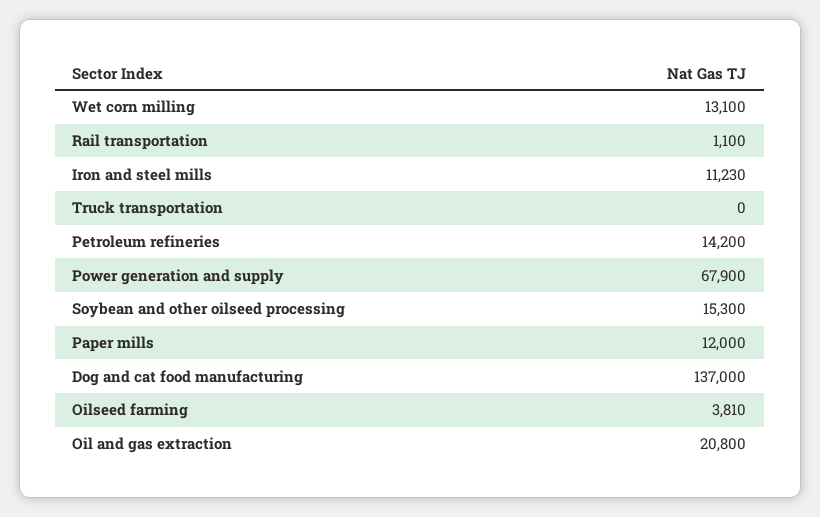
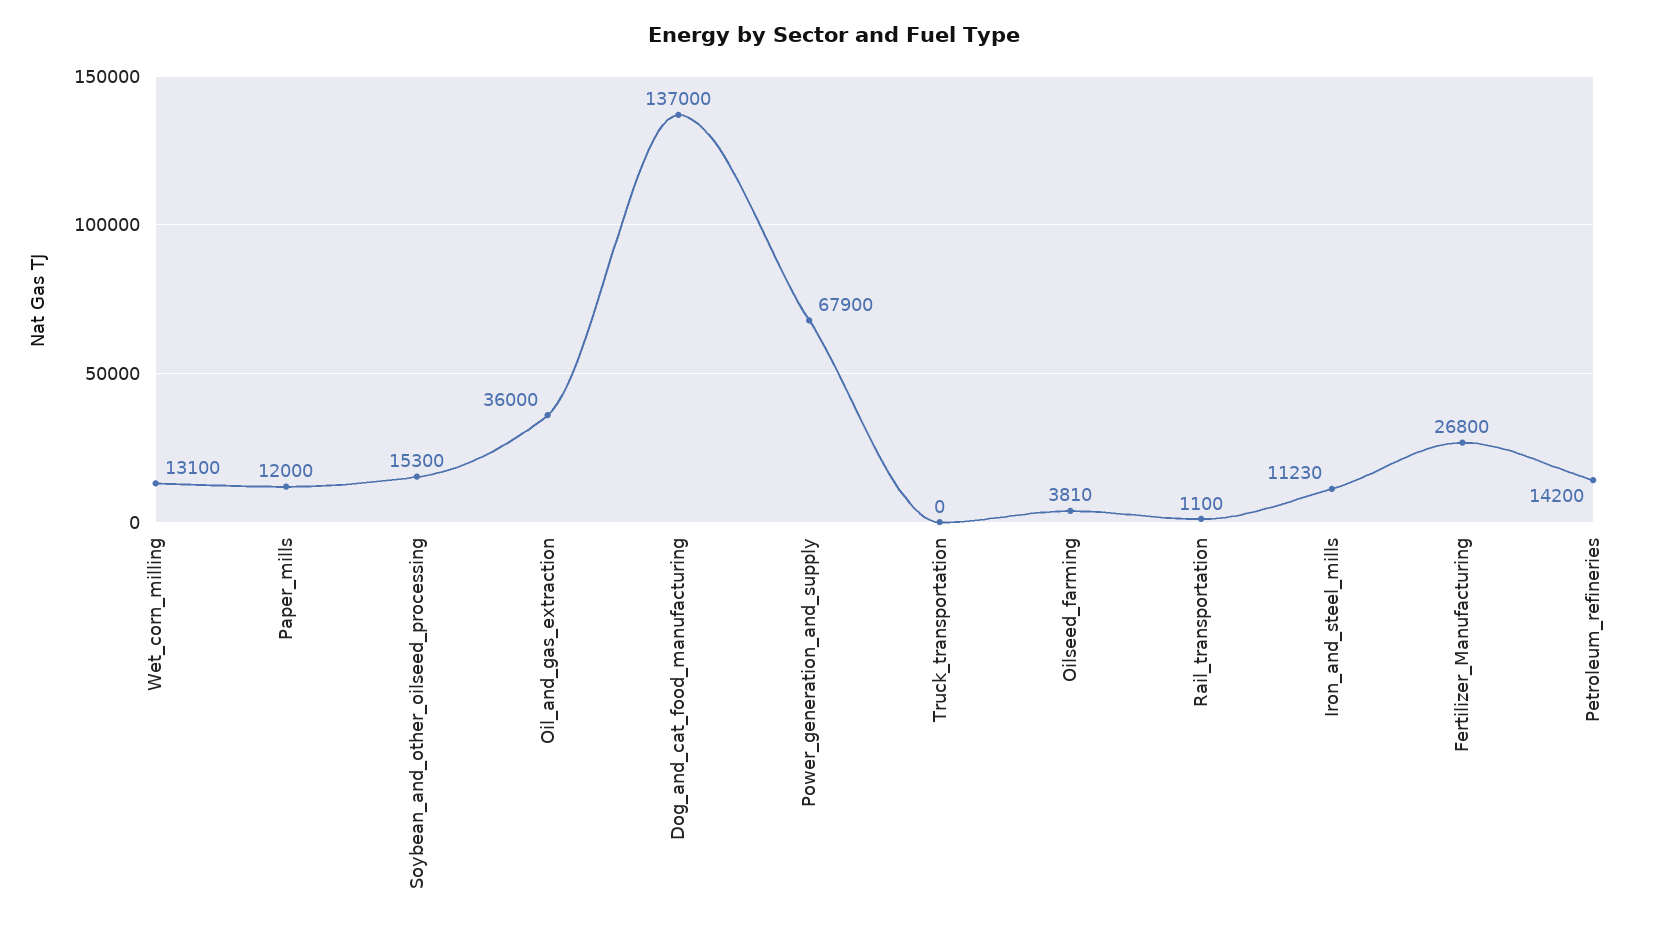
Oil and gas extraction: 20800 -> 36000
Fertilizer_Manufacturing: none -> 26800

